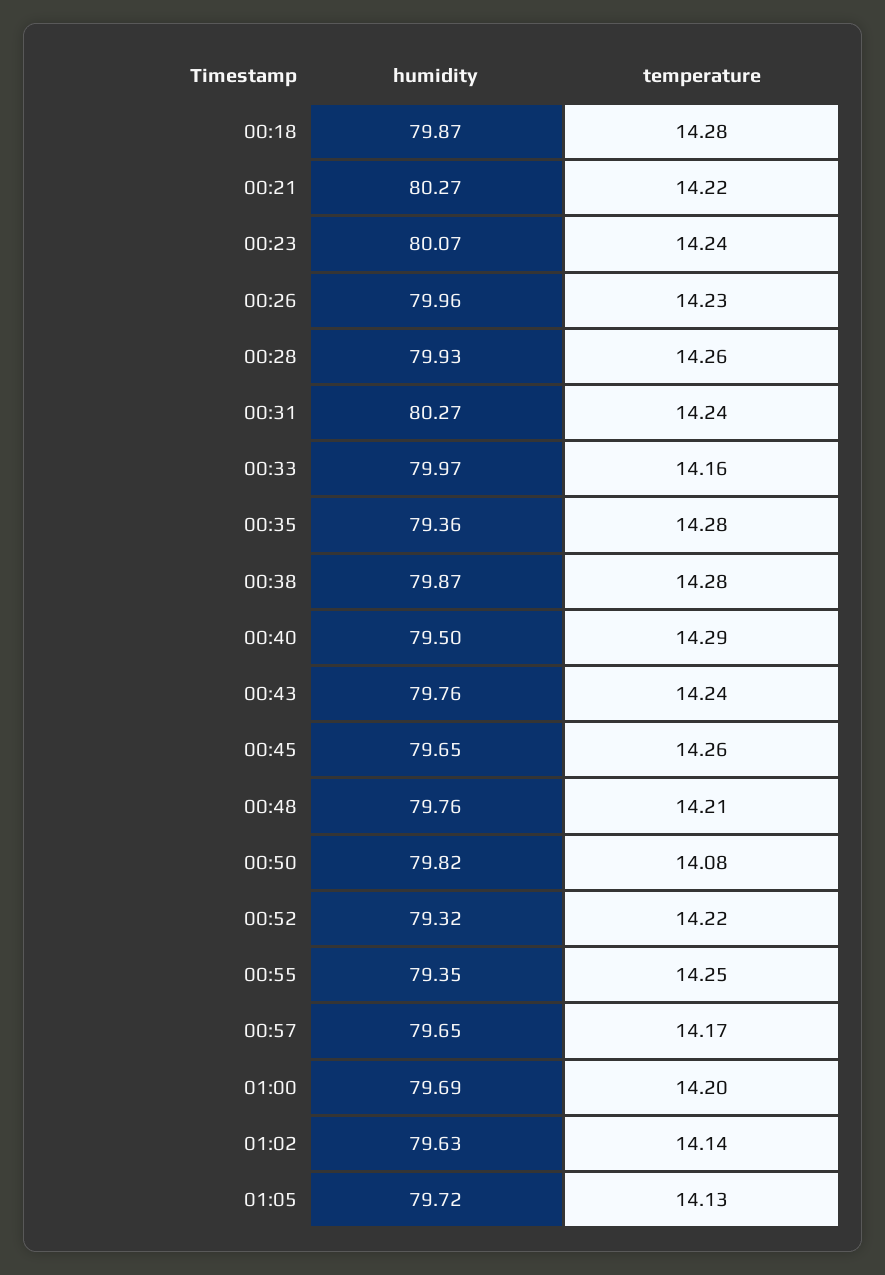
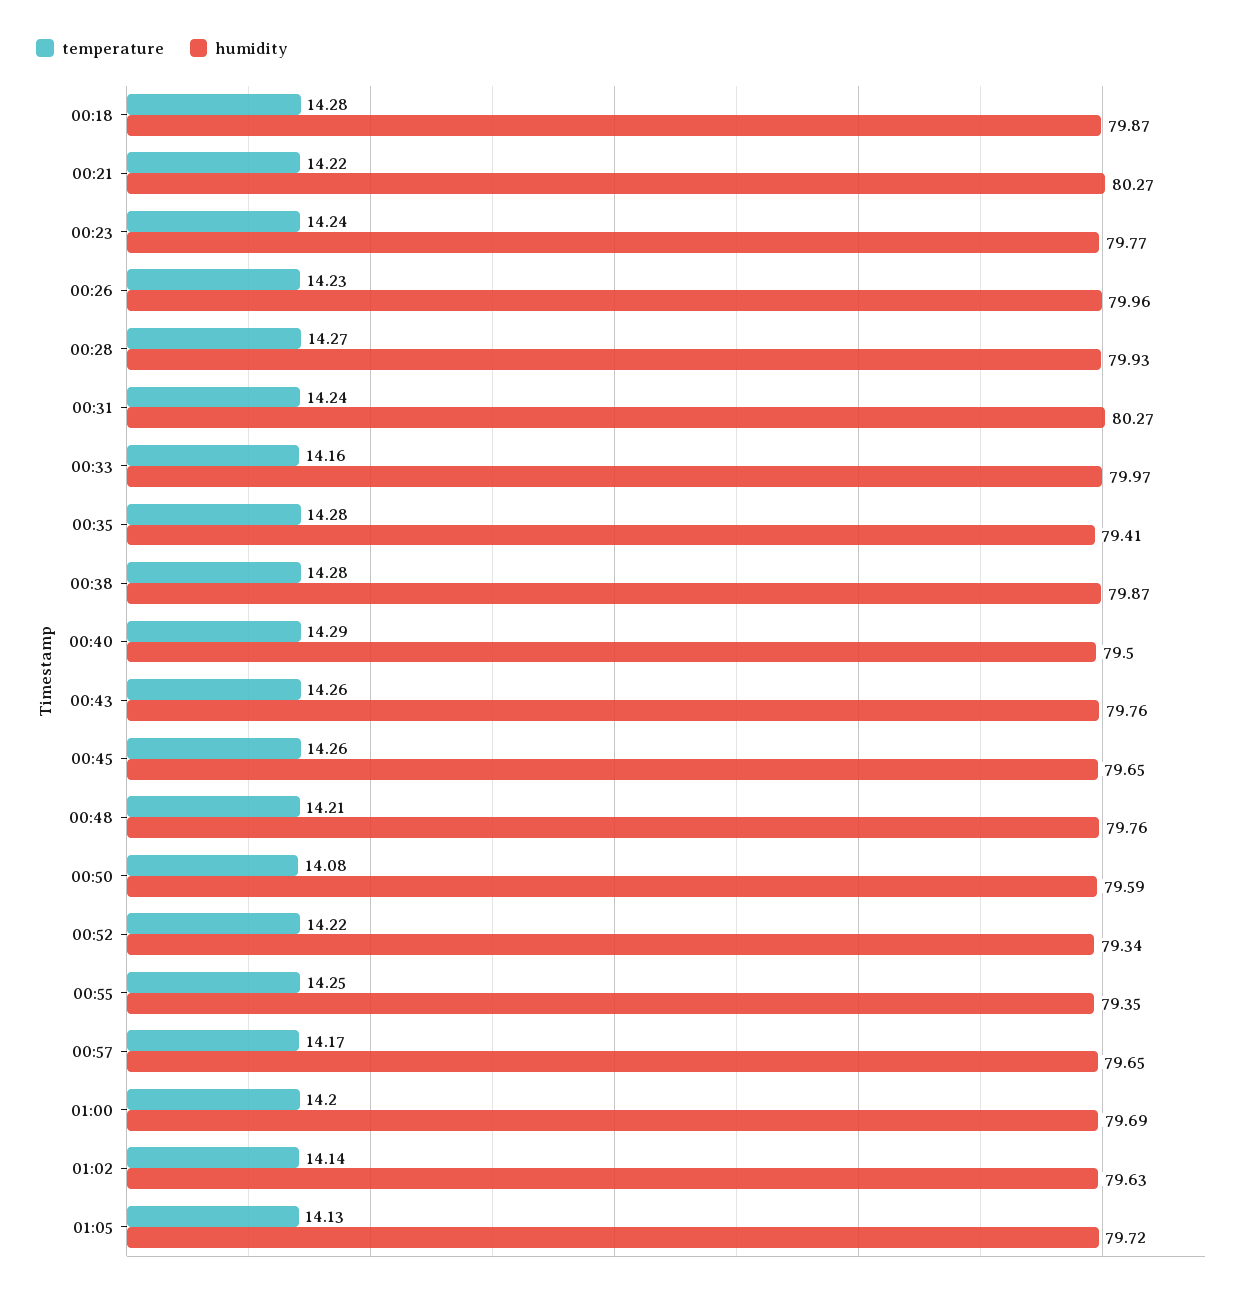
humidity, 00:23: 80.07 -> 79.77
temperature, 00:28: 14.26 -> 14.27
humidity, 00:35: 79.36 -> 79.41
temperature, 00:43: 14.24 -> 14.26
humidity, 00:50: 79.82 -> 79.59
humidity, 00:52: 79.32 -> 79.34

